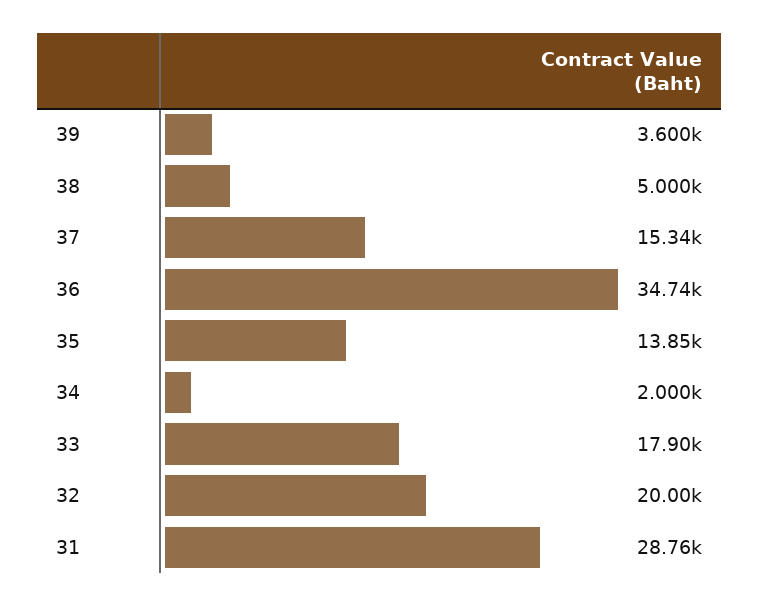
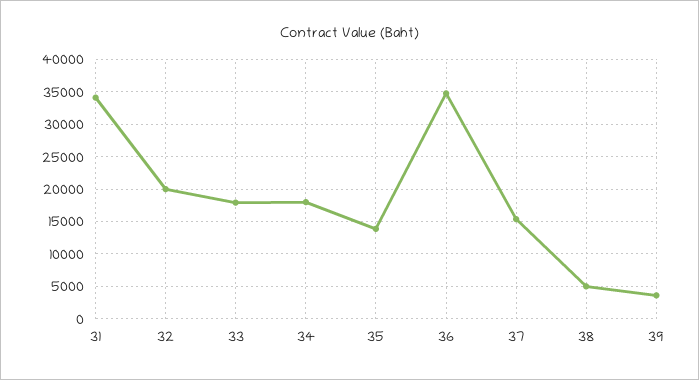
34: 2000 -> 18000
31: 28760 -> 34000

